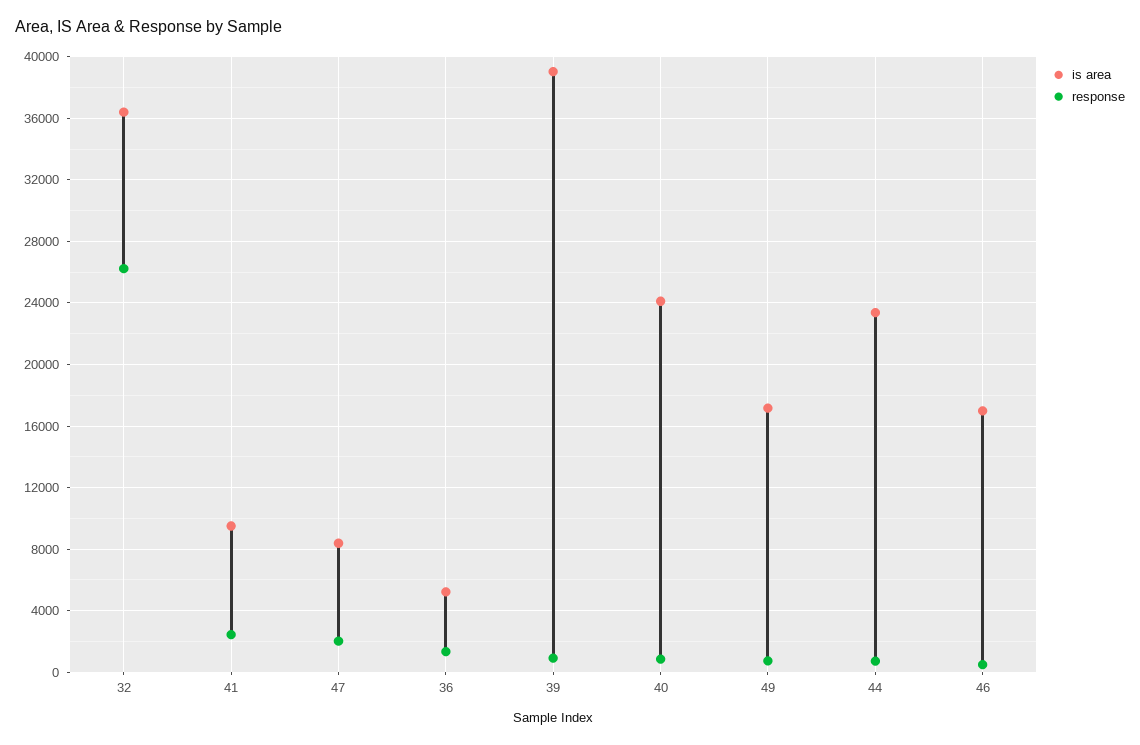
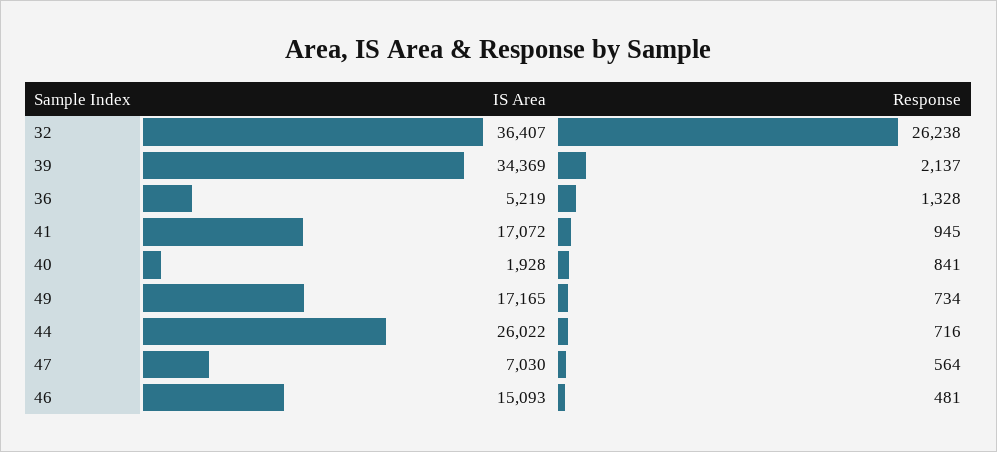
is area, 41: 9500 -> 17072
response, 41: 2500 -> 945
is area, 47: 8500 -> 7030
response, 47: 2000 -> 564
is area, 39: 39000 -> 34369
response, 39: 1000 -> 2137
is area, 40: 24000 -> 1928
is area, 44: 23500 -> 26022
is area, 46: 17000 -> 15093

